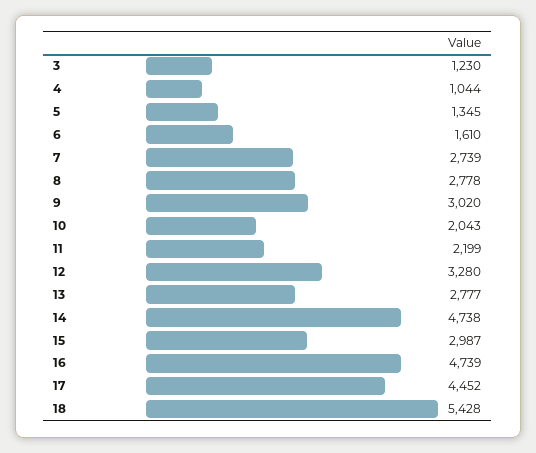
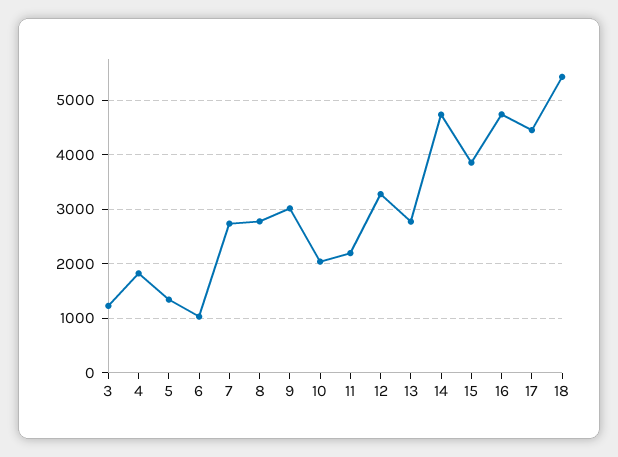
4: 1044 -> 1800
6: 1610 -> 1000
15: 2987 -> 3800

